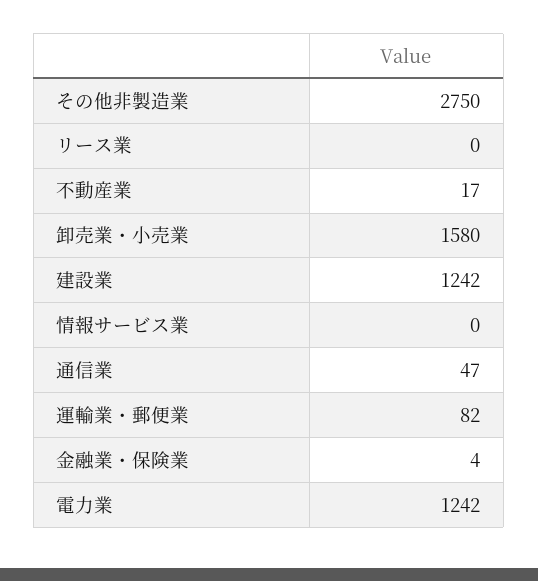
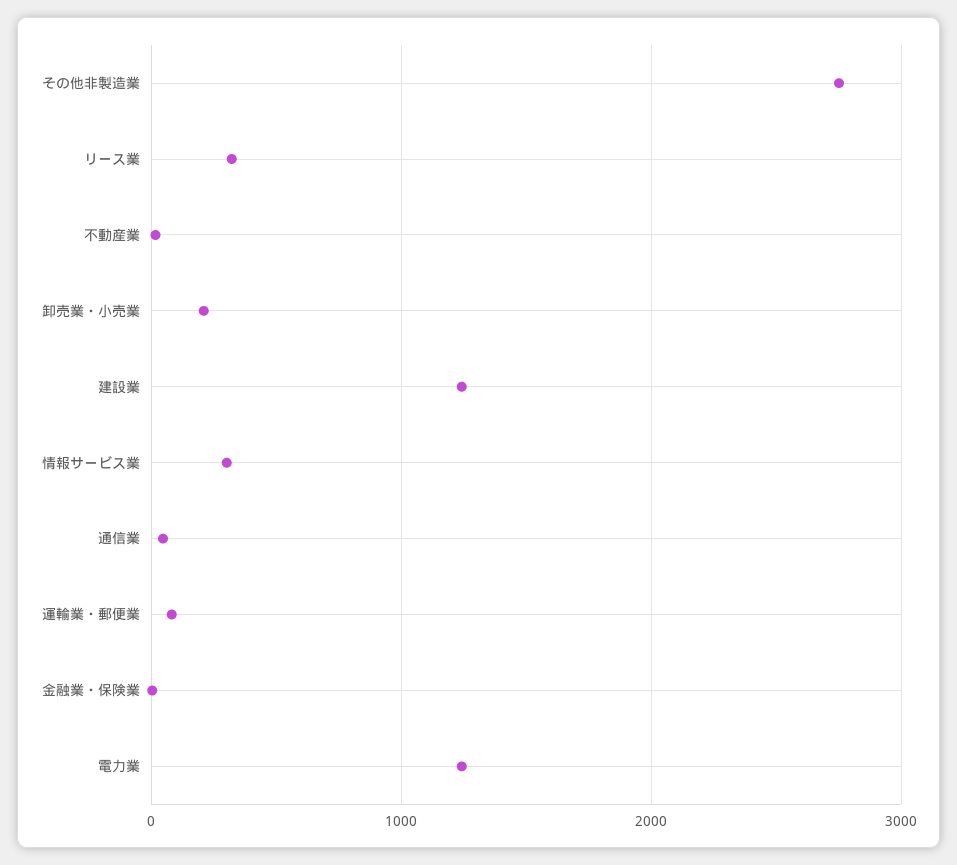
リース業: 0 -> 300
卸売業・小売業: 1580 -> 200
情報サービス業: 0 -> 300

